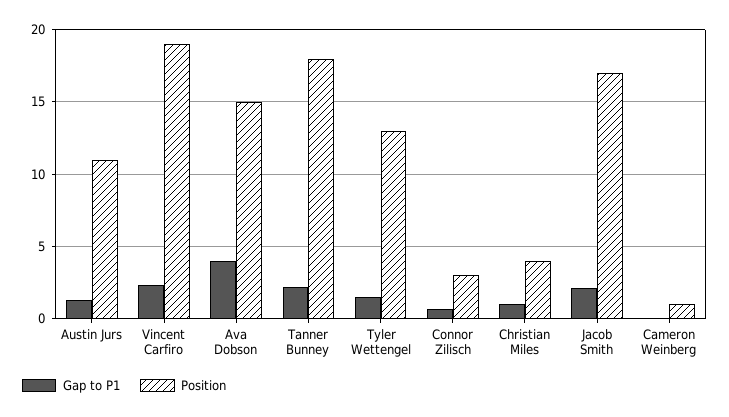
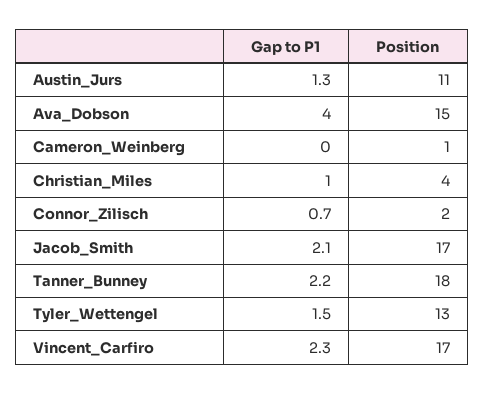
Position, Vincent Carfiro: 19 -> 17
Position, Connor Zilisch: 3 -> 2

